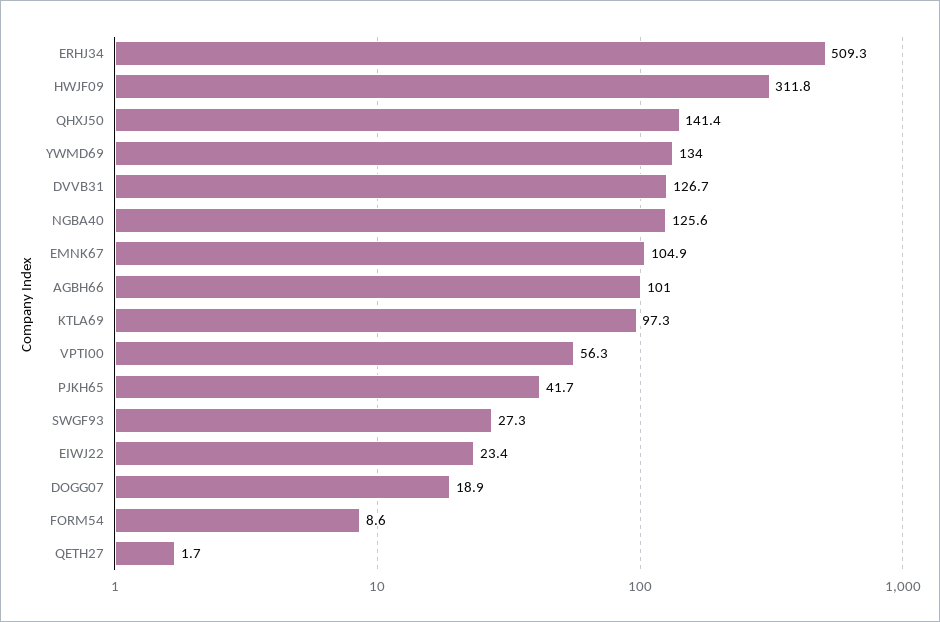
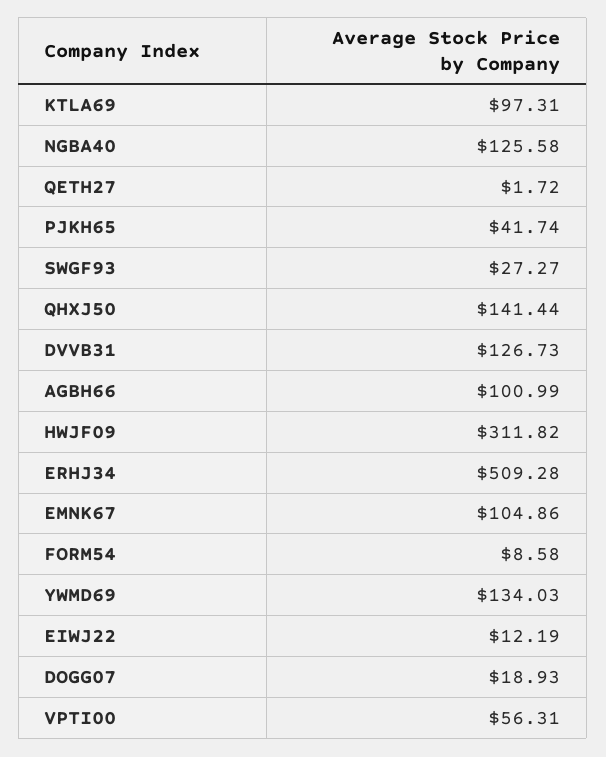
EIWJ22: 23.4 -> 12.19

